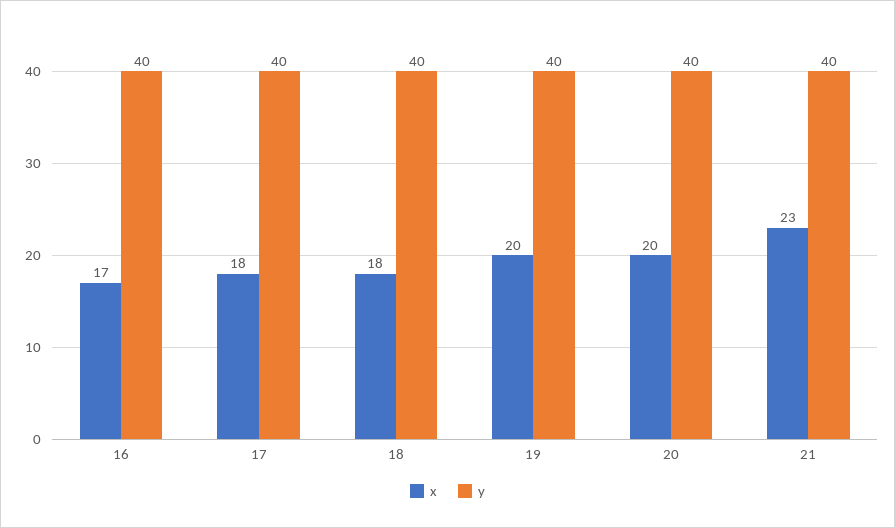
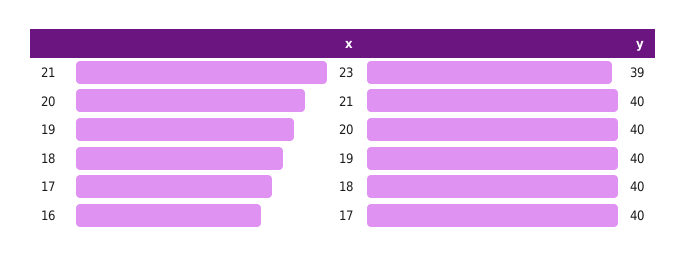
x, 18: 18 -> 19
x, 20: 20 -> 21
y, 21: 40 -> 39

